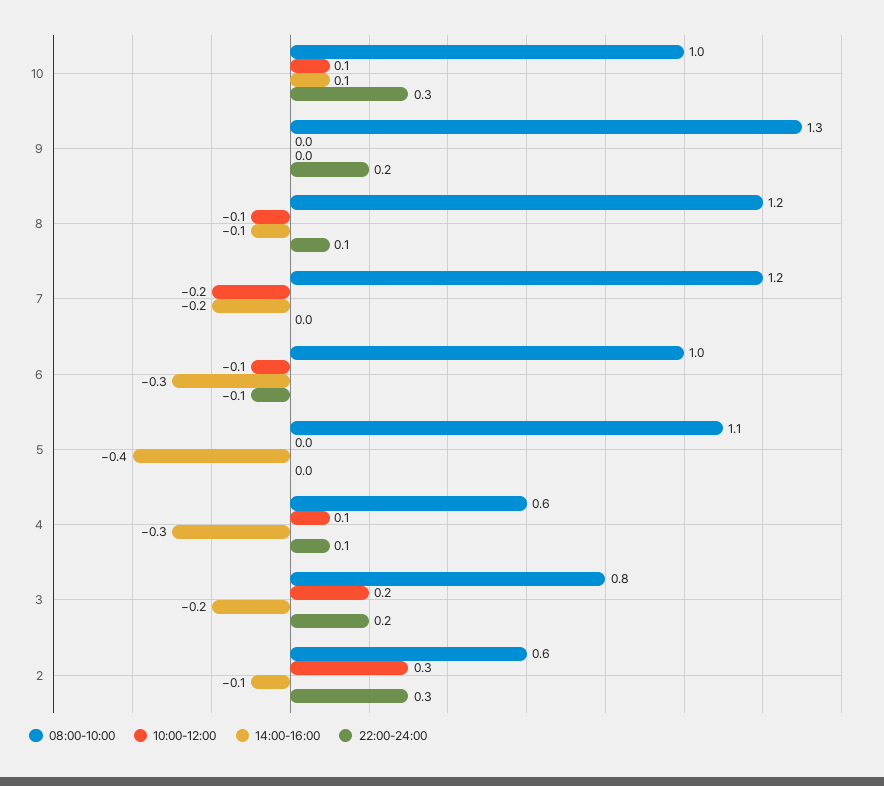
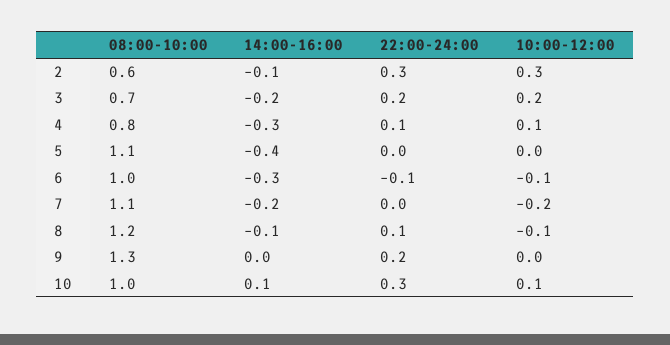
08:00-10:00, 7: 1.2 -> 1.1
08:00-10:00, 4: 0.6 -> 0.8
08:00-10:00, 3: 0.8 -> 0.7

